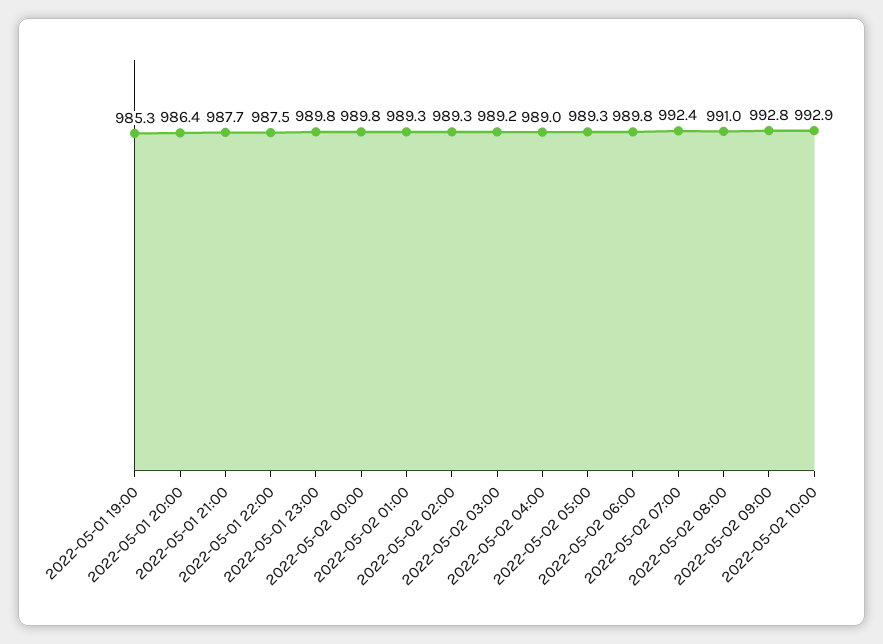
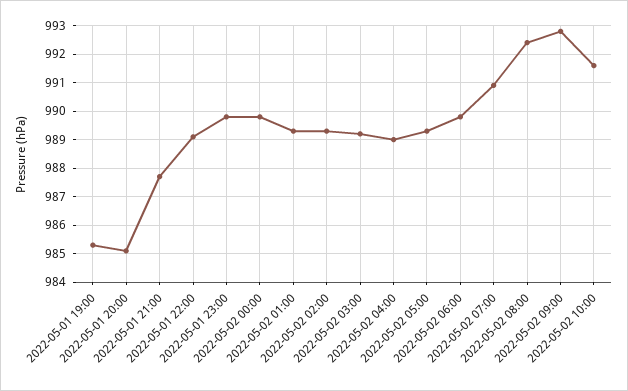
2022-05-01 20:00: 986.4 -> 985
2022-05-01 22:00: 987.5 -> 989
2022-05-02 07:00: 992.4 -> 991
2022-05-02 08:00: 991 -> 992.5
2022-05-02 10:00: 992.9 -> 991.5

